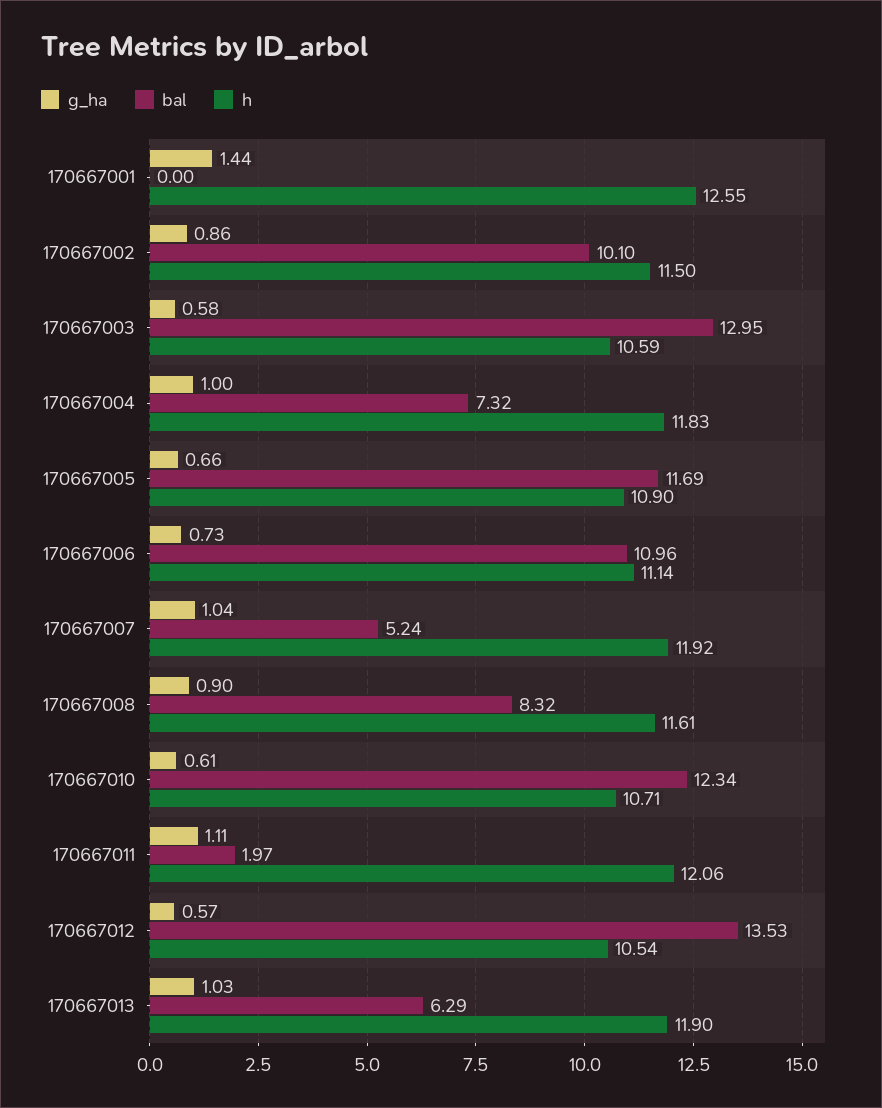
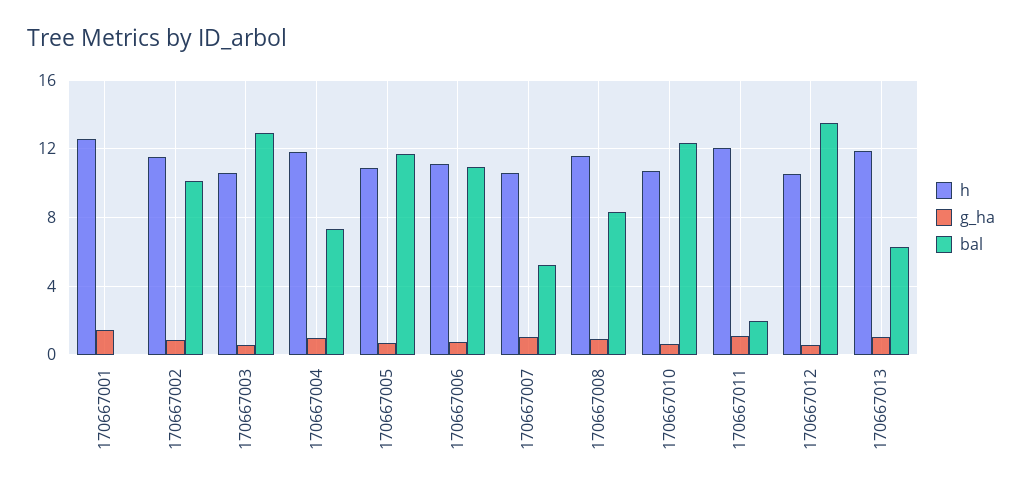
h, 170667007: 11.92 -> 10.5

